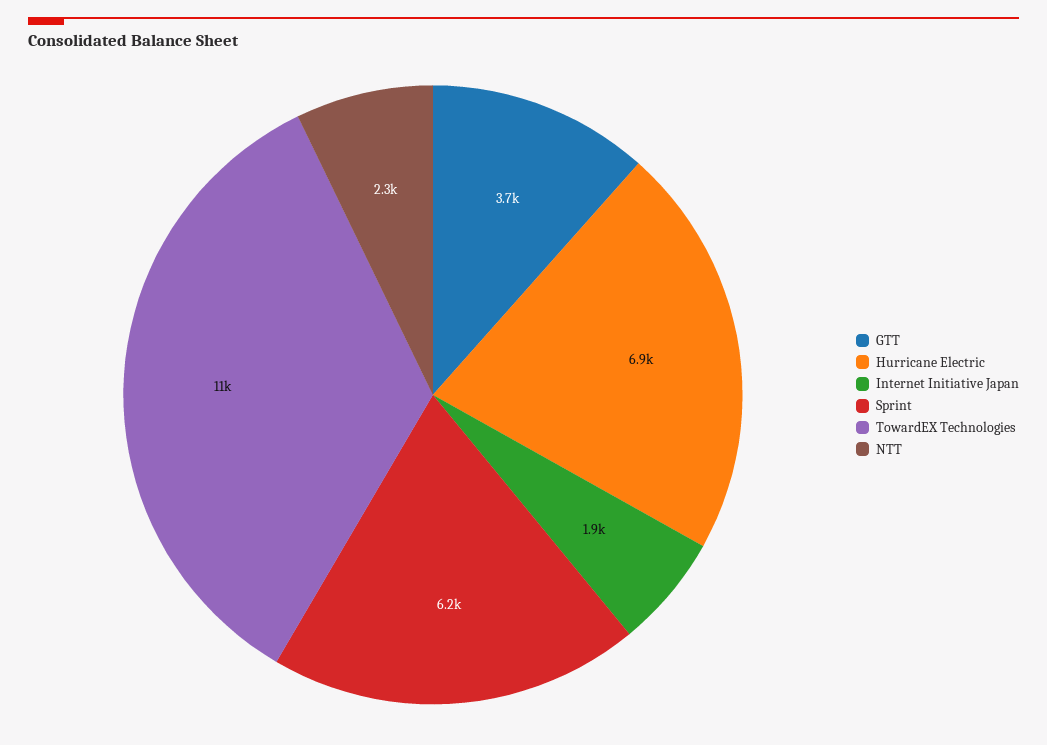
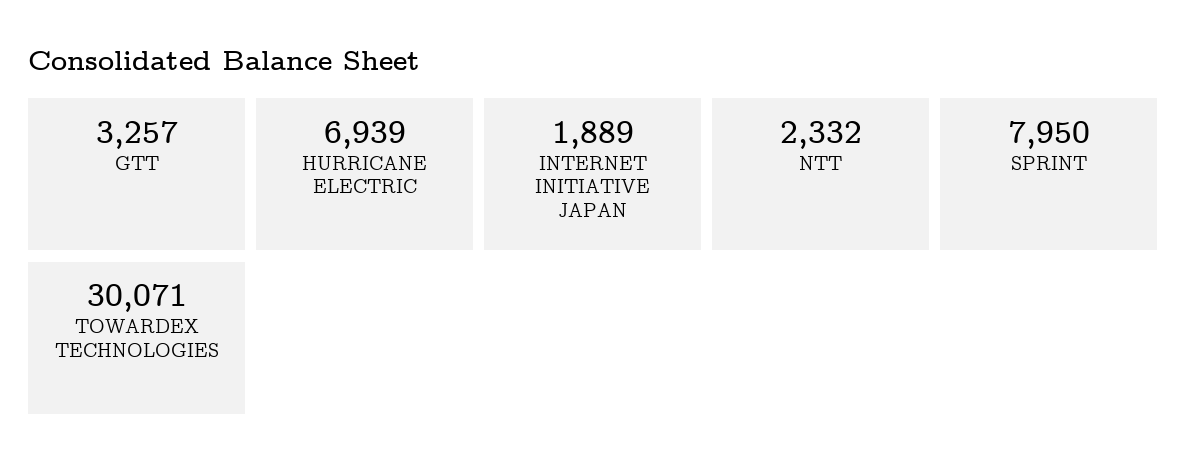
GTT: 3700 -> 3257
Sprint: 6200 -> 7950
TowardEX Technologies: 11000 -> 30071

